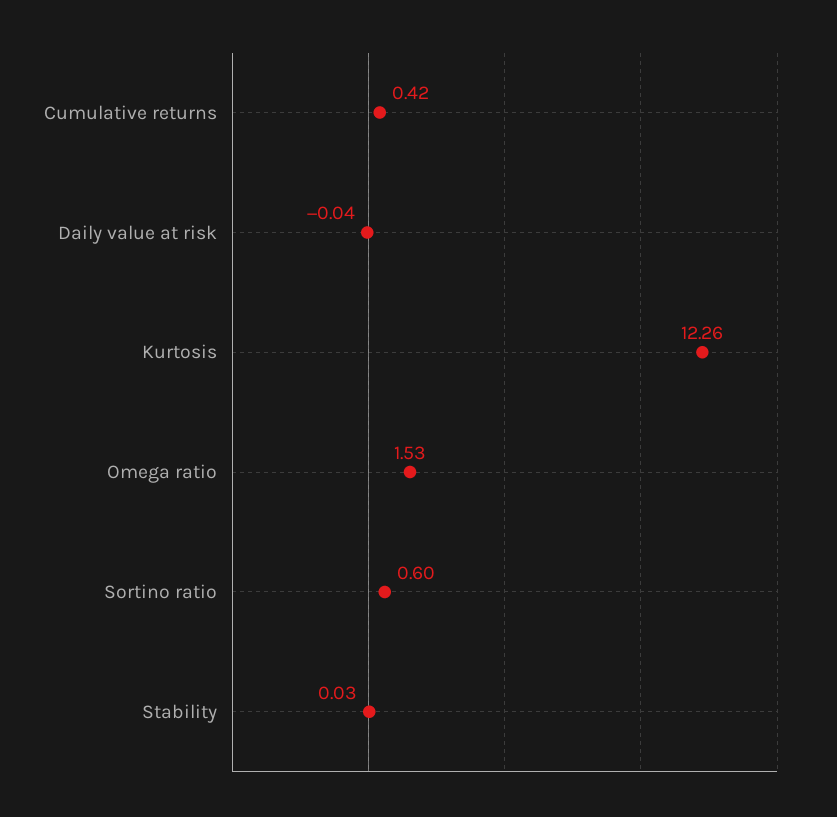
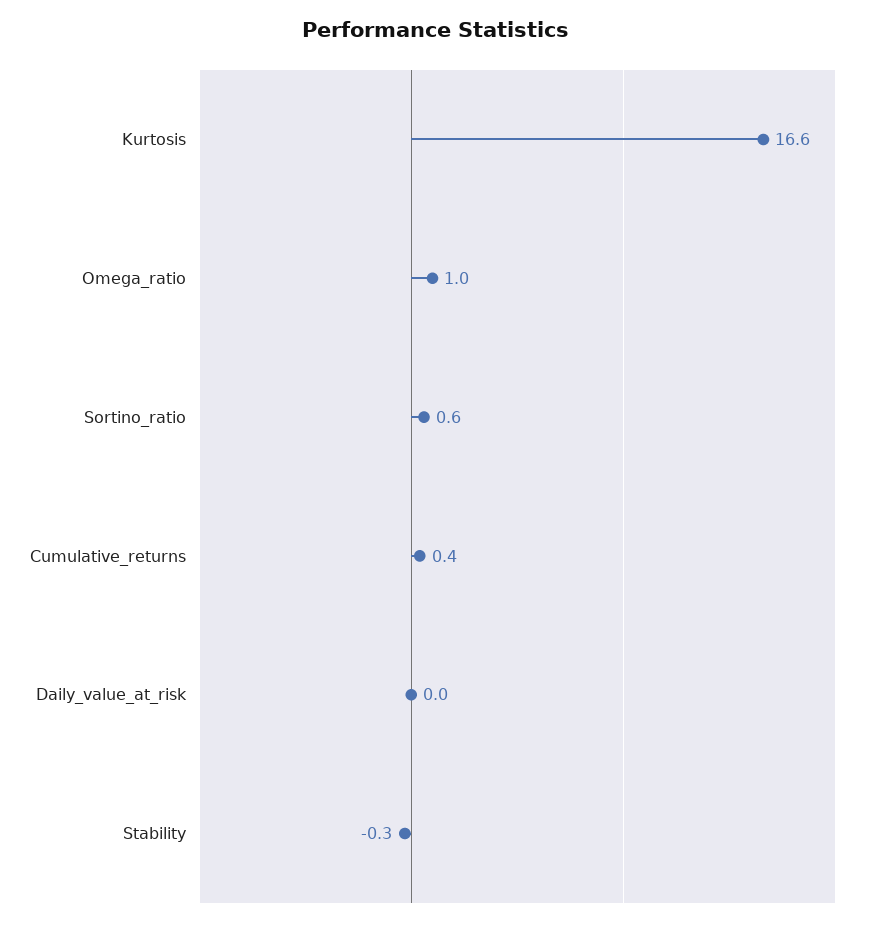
Kurtosis: 12.26 -> 16.6
Omega ratio: 1.53 -> 1
Stability: 0.03 -> -0.3

